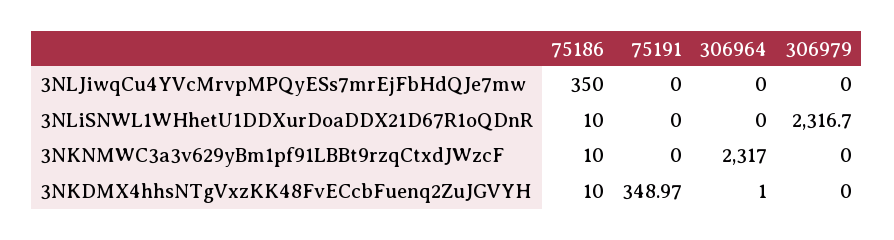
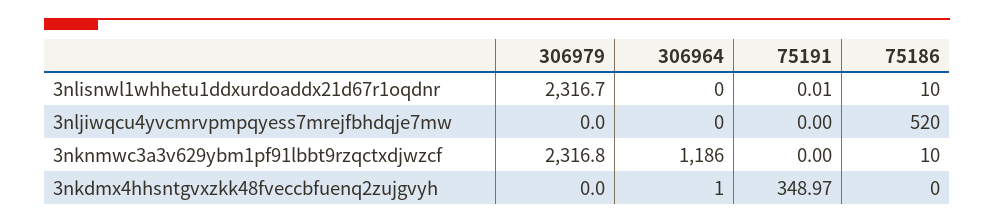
75186, 3NLJiwqCu4YVcMrvpMPQyESs7mrEjFbHdQJe7mw: 350 -> 520
75191, 3NLiSNWL1WHhetU1DDXurDoaDDX21D67R1oQDnR: 0 -> 0.01
306964, 3NKNMWC3a3v629yBm1pf91LBBt9rzqCtxdJWzcF: 2317 -> 1186
306979, 3NKNMWC3a3v629yBm1pf91LBBt9rzqCtxdJWzcF: 0 -> 2316.8
75186, 3NKDMX4hhsNTgVxzKK48FvECcbFuenq2ZuJGVYH: 10 -> 0

